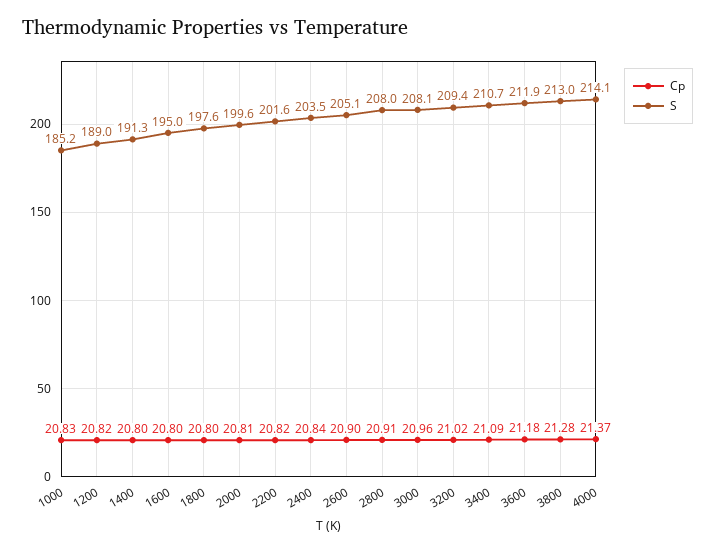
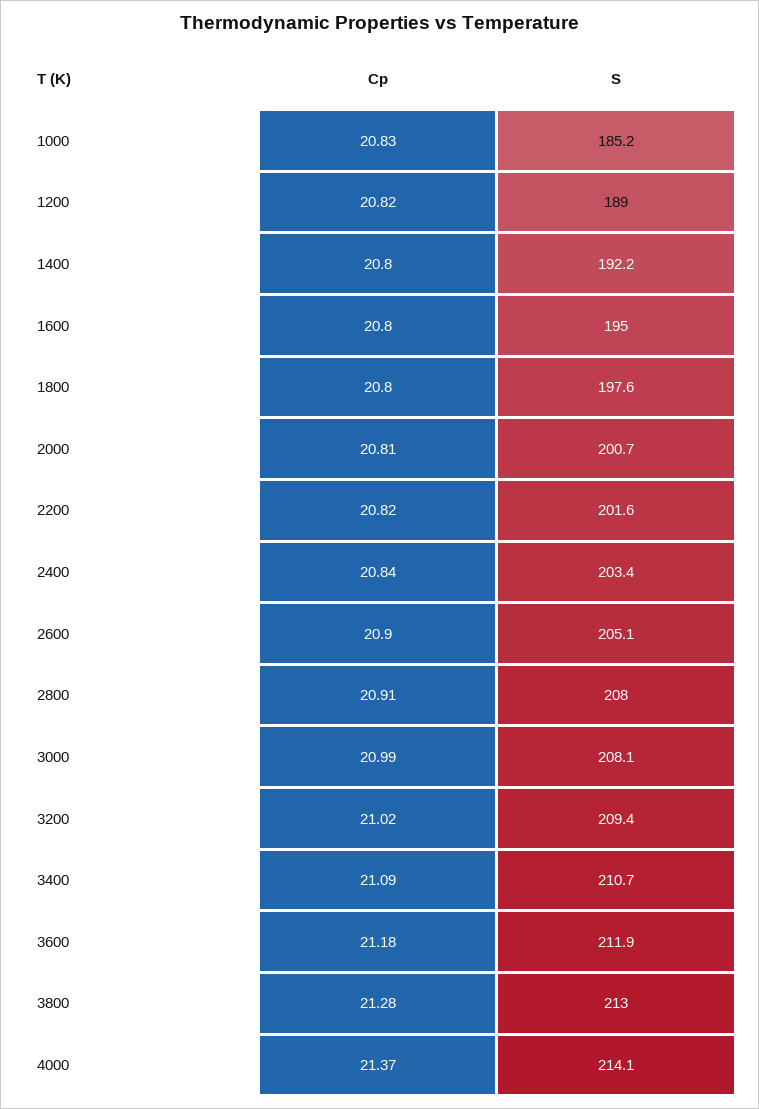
S, 1400: 191.3 -> 192.2
S, 2000: 199.6 -> 200.7
S, 2400: 203.5 -> 203.4
Cp, 3000: 20.96 -> 20.99

